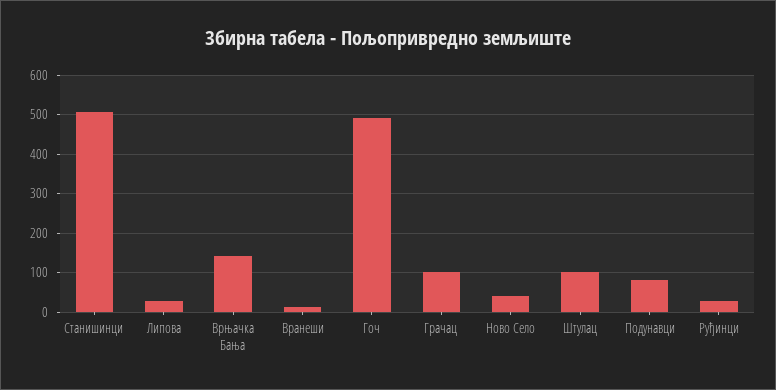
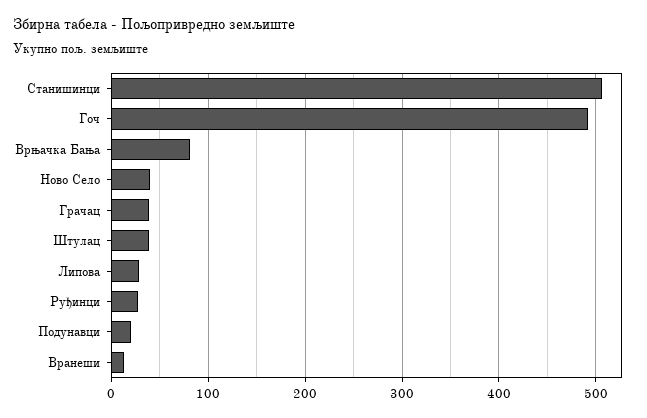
Врњачка Бања: 140 -> 80
Грачац: 100 -> 40
Штулац: 100 -> 40
Подунавци: 80 -> 20

